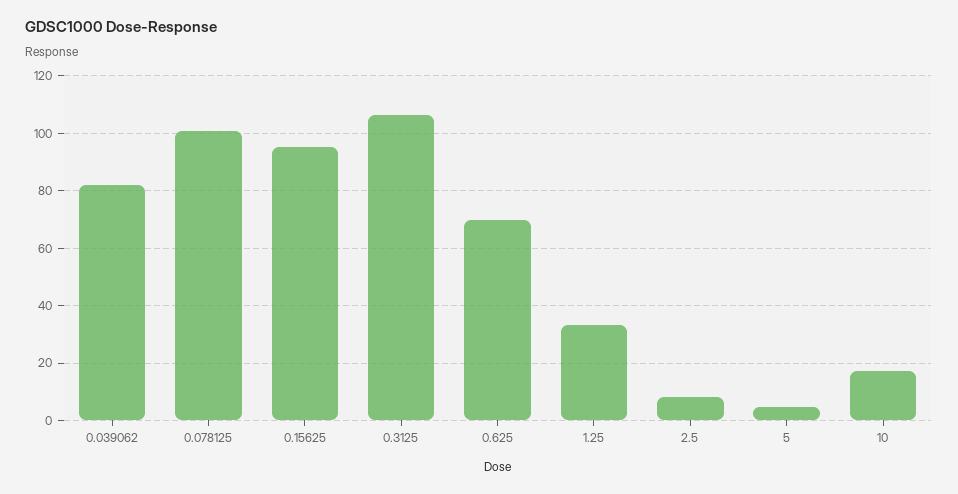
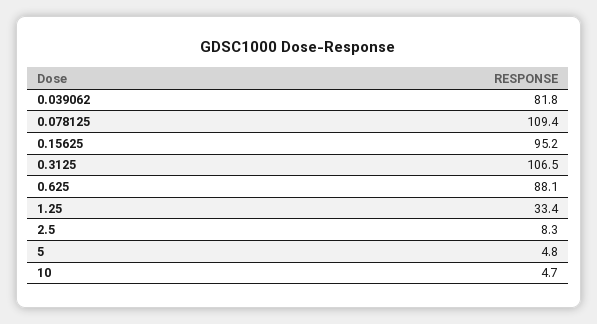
0.078125: 100 -> 109.4
0.625: 70 -> 88.1
10: 17.5 -> 4.7

